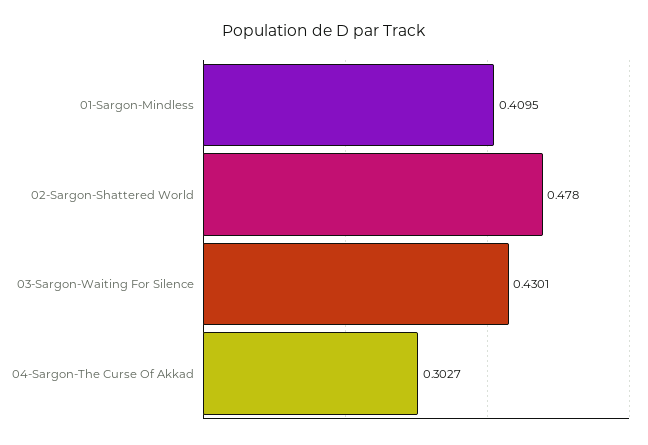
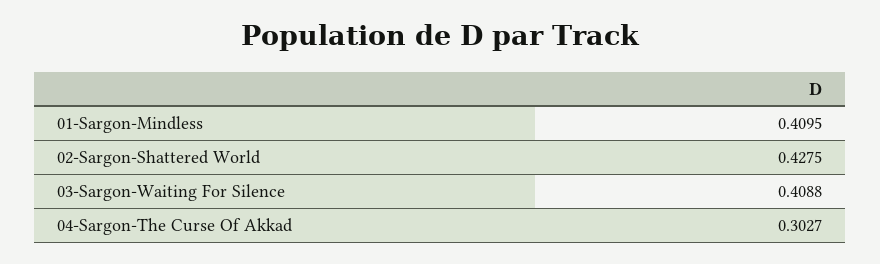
02-Sargon-Shattered World: 0.478 -> 0.4275
03-Sargon-Waiting For Silence: 0.4301 -> 0.4088

